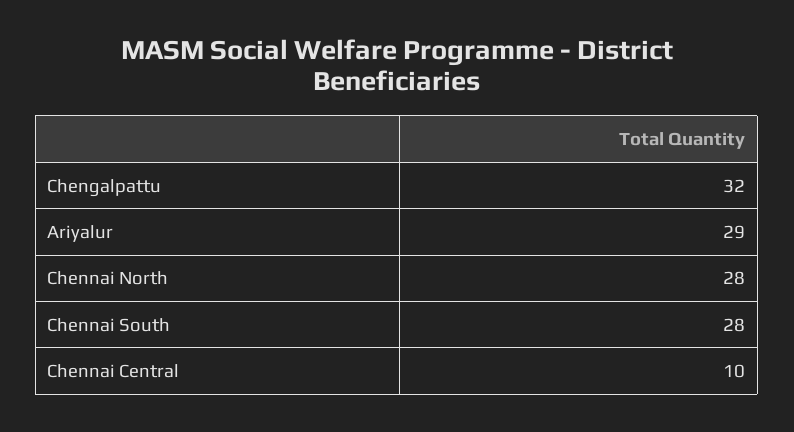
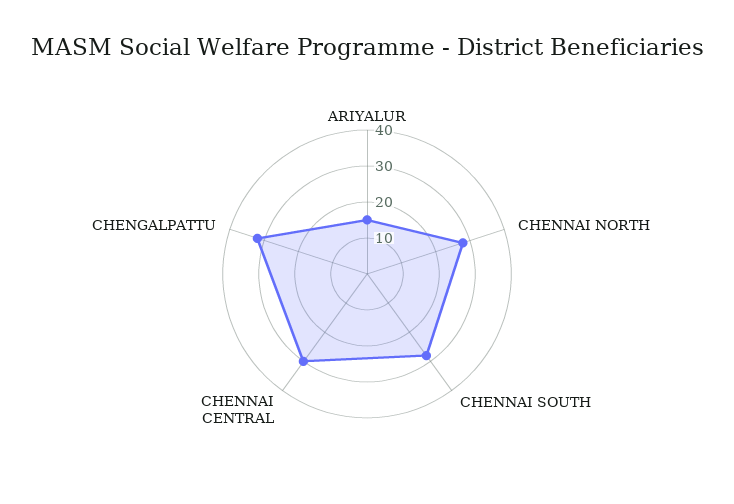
Ariyalur: 29 -> 15
Chennai Central: 10 -> 30

